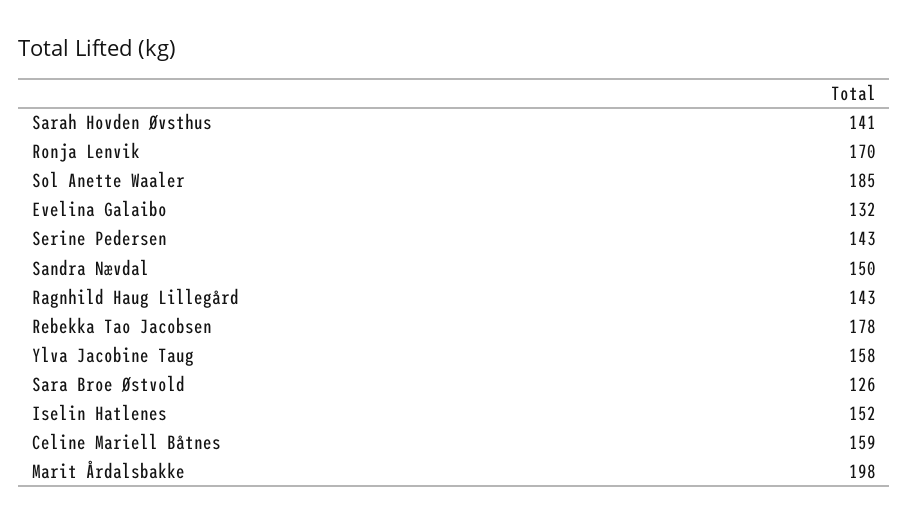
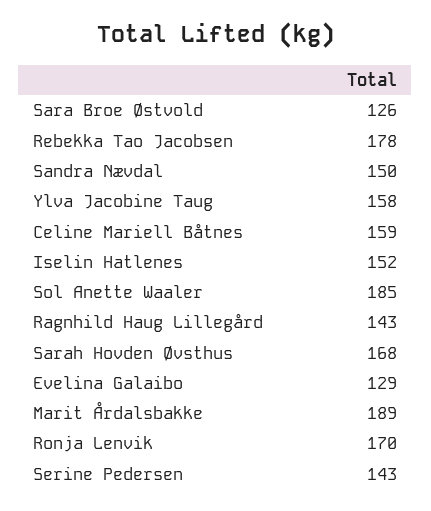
Sarah Hovden Øvsthus: 141 -> 168
Evelina Galaibo: 132 -> 129
Marit Årdalsbakke: 198 -> 189

